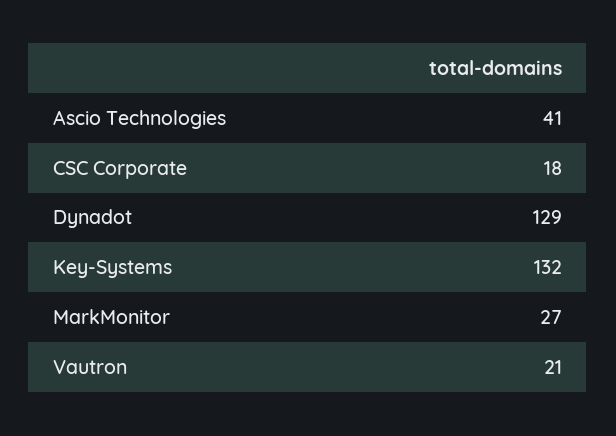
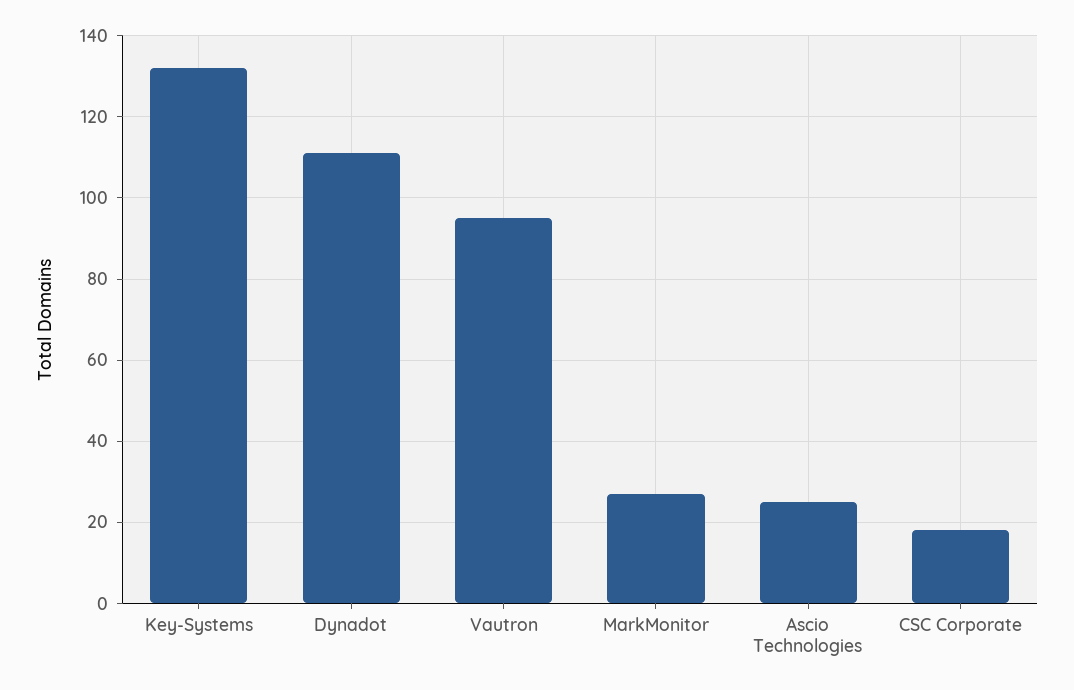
Ascio Technologies: 41 -> 25
Dynadot: 129 -> 110
Vautron: 21 -> 95

